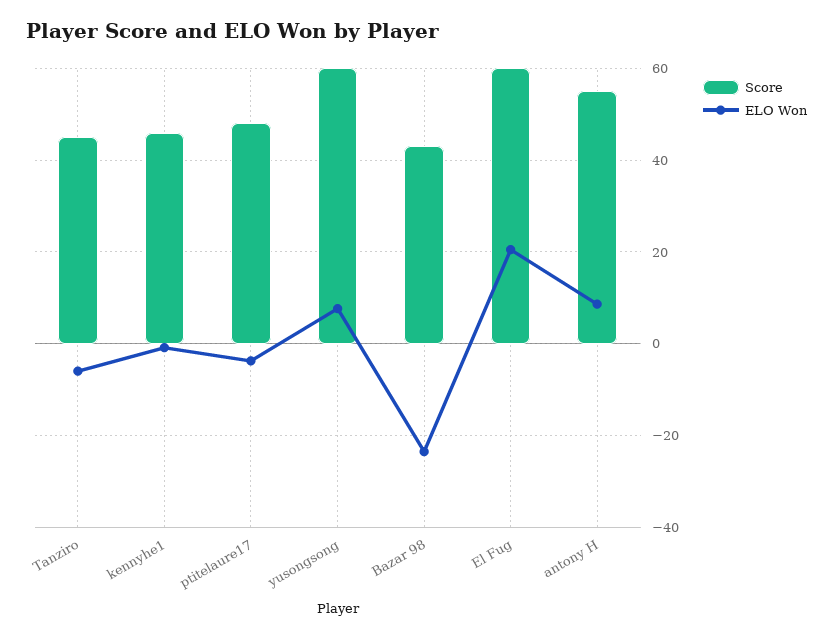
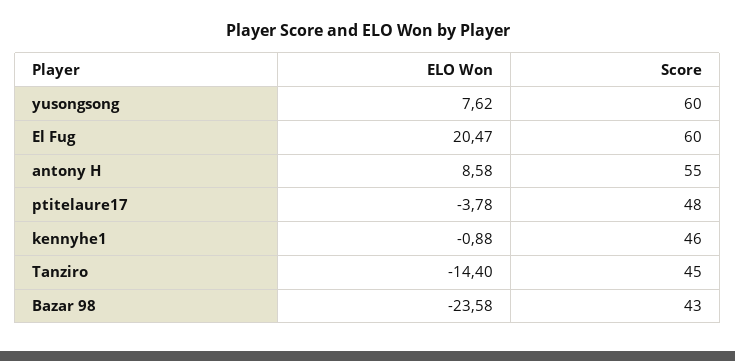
ELO Won, Tanziro: -6 -> -14.4

